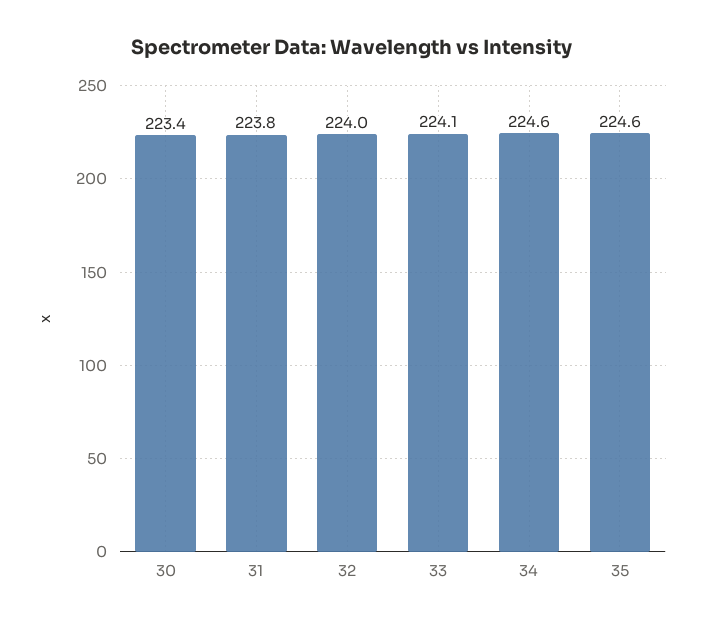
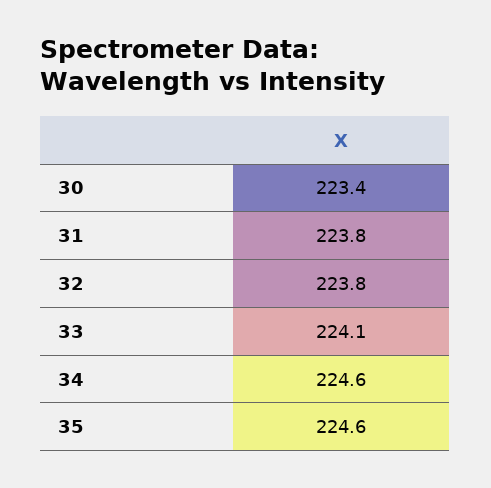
32: 224 -> 223.8

